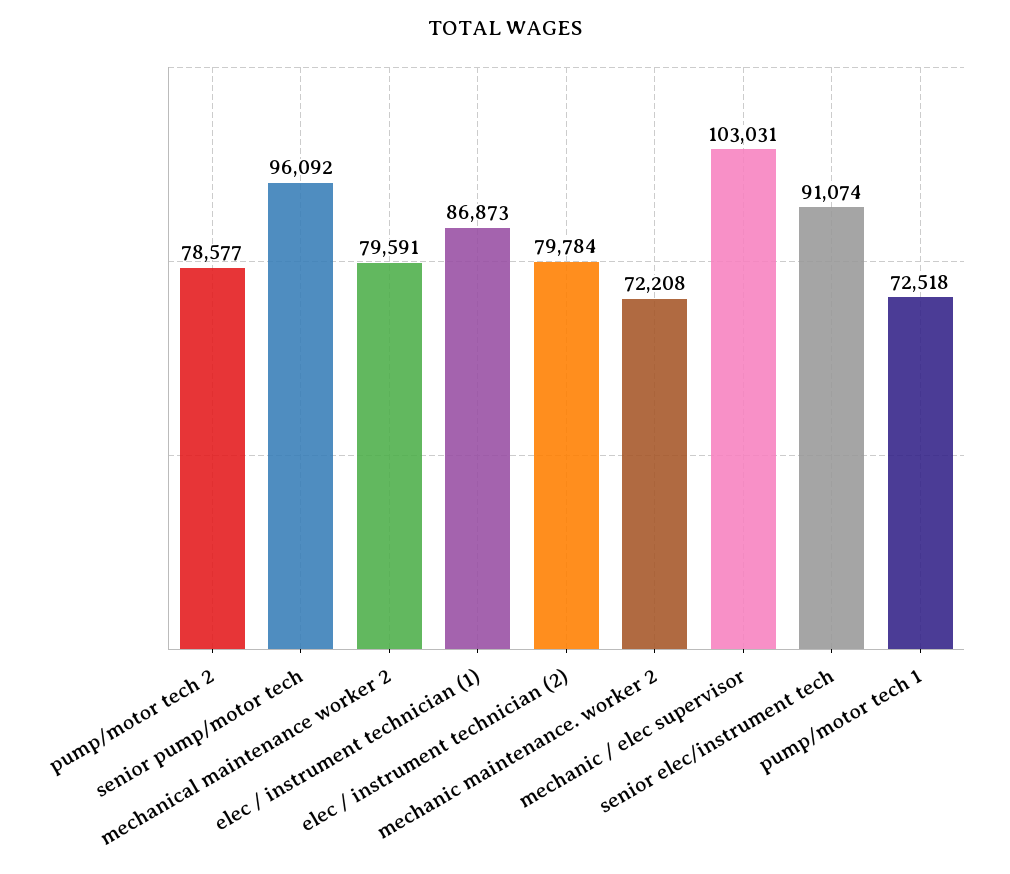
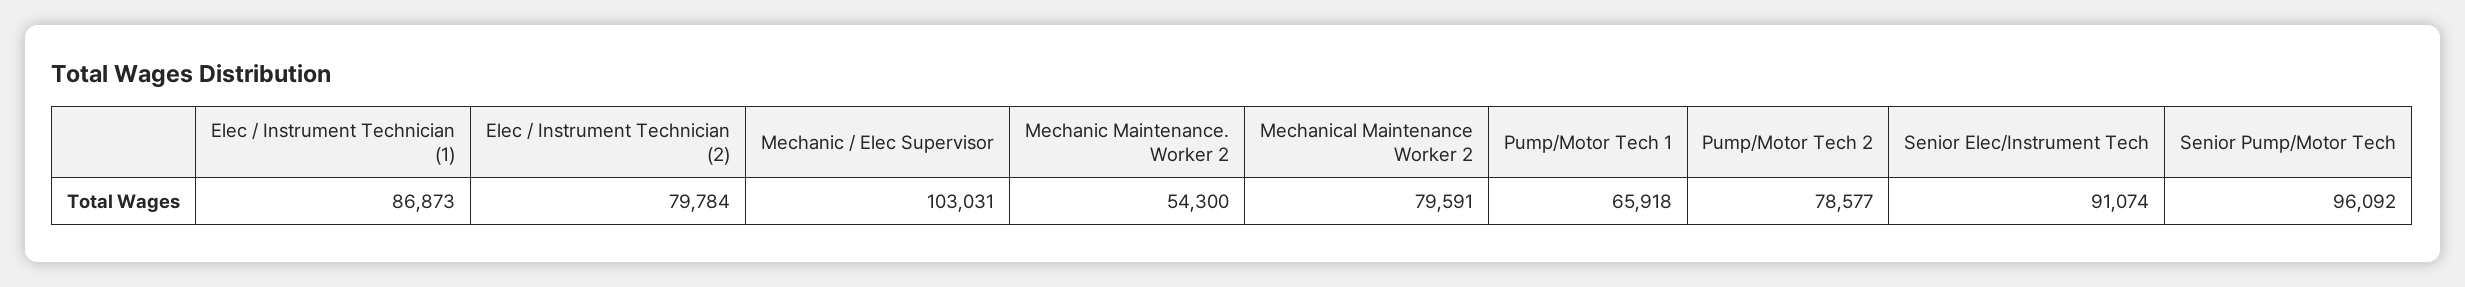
mechanic maintenance. worker 2: 72208 -> 54300
pump/motor tech 1: 72518 -> 65918

